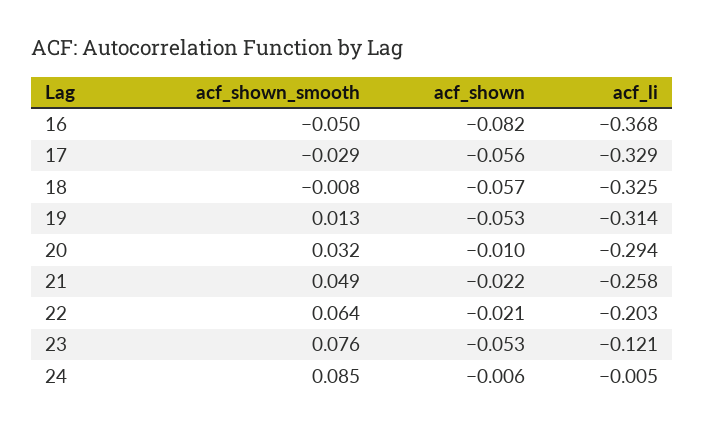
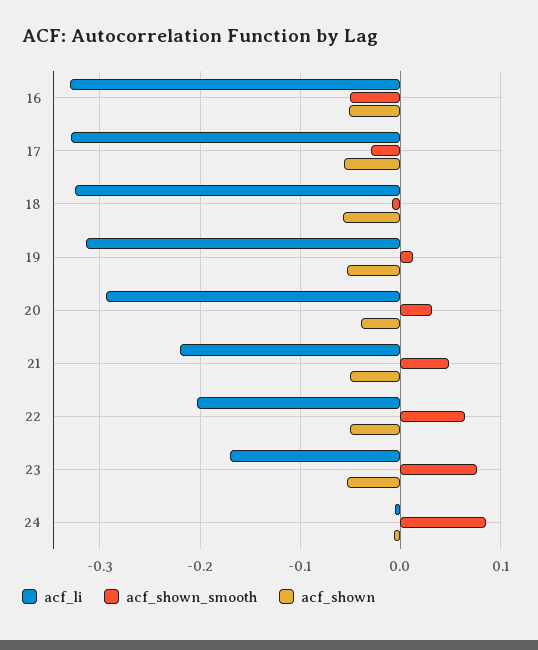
acf_shown, 16: -0.082 -> -0.05
acf_li, 16: -0.368 -> -0.33
acf_shown, 20: -0.01 -> -0.04
acf_shown, 21: -0.022 -> -0.05
acf_li, 21: -0.258 -> -0.22
acf_shown, 22: -0.021 -> -0.05
acf_li, 23: -0.121 -> -0.17

